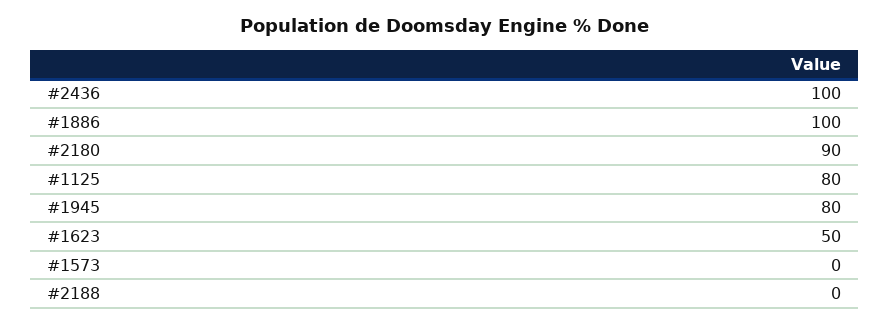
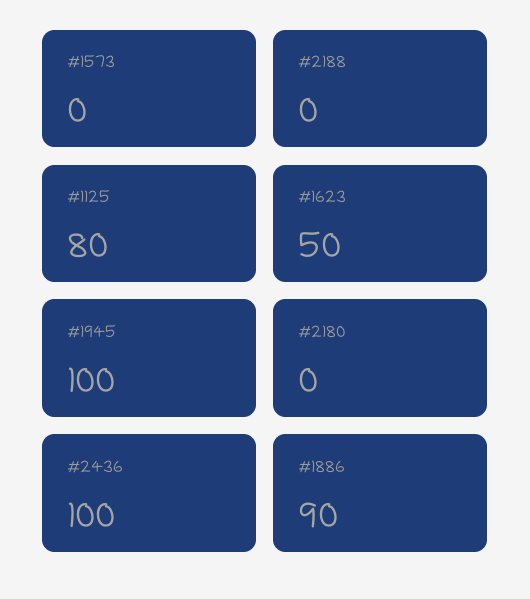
#1886: 100 -> 90
#2180: 90 -> 0
#1945: 80 -> 100

